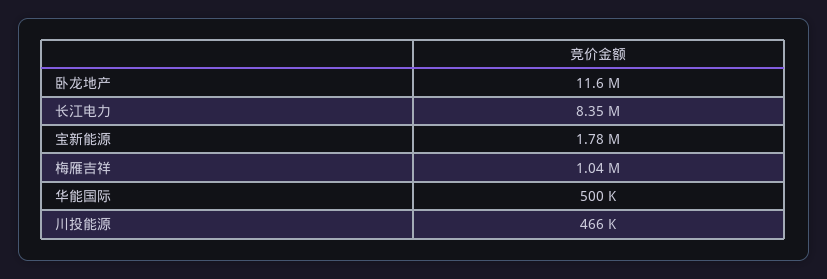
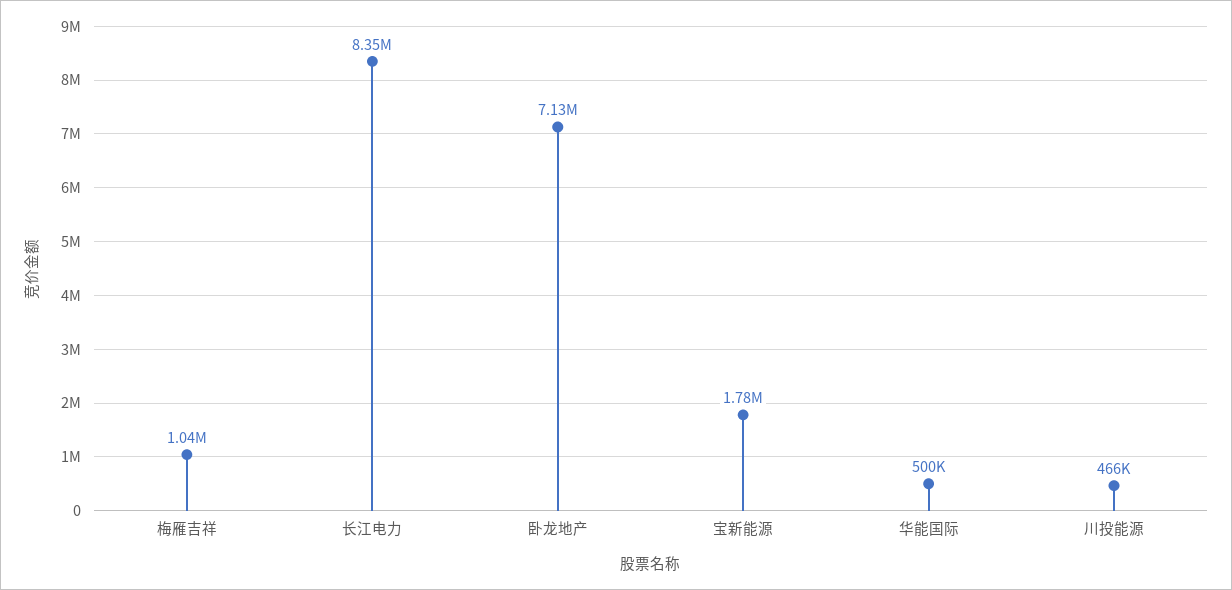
卧龙地产: 11600000 -> 7130000

